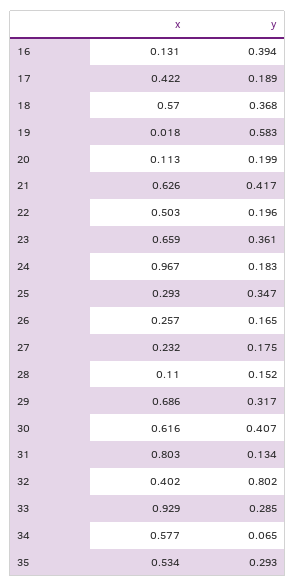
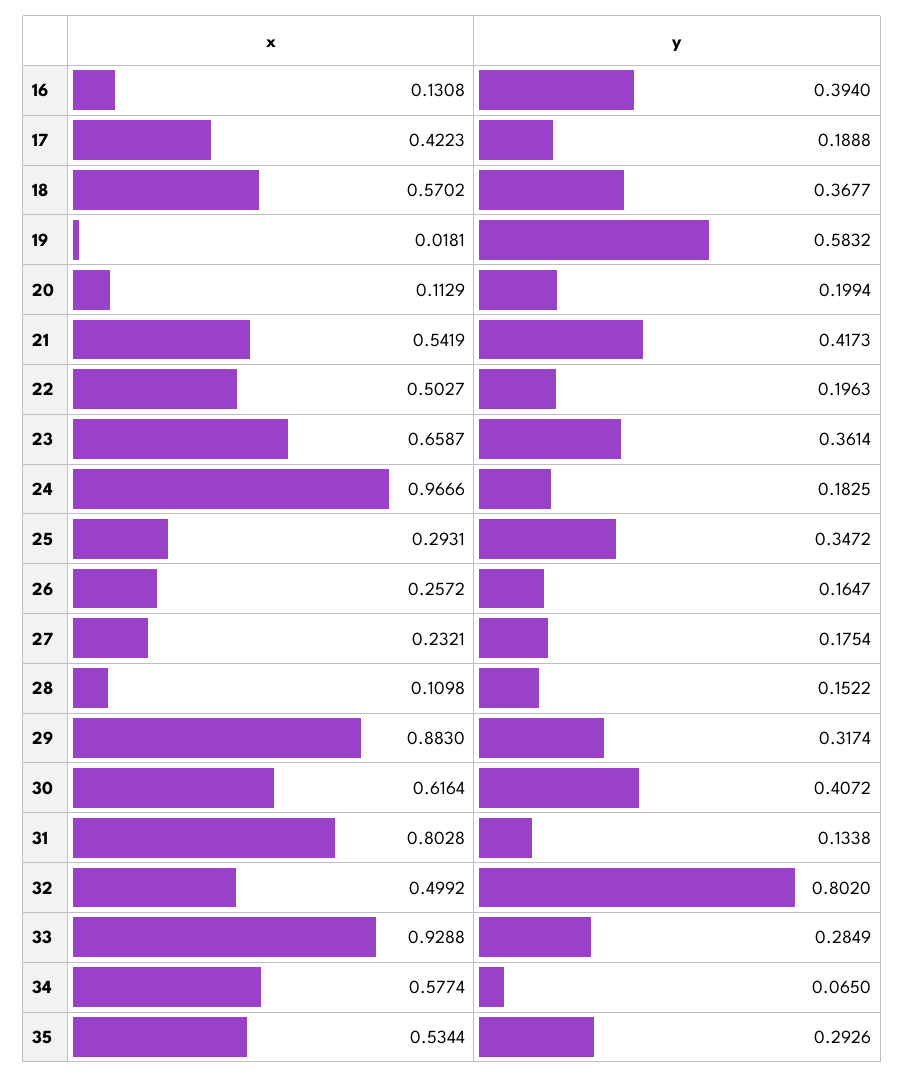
x, 21: 0.626 -> 0.5419
x, 29: 0.686 -> 0.883
x, 32: 0.402 -> 0.4992

